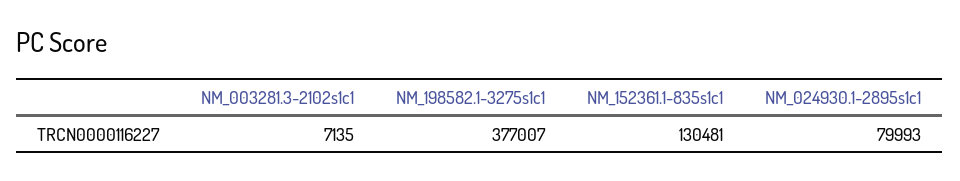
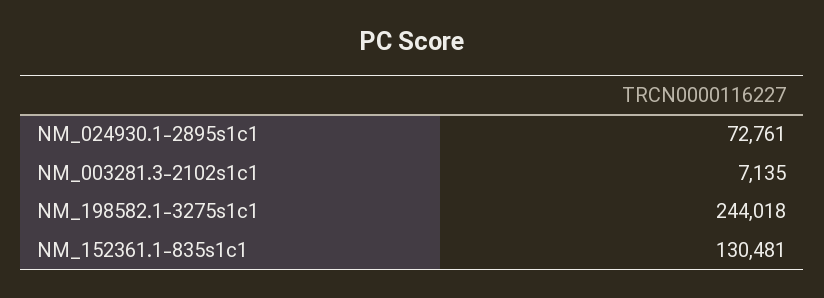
NM_198582.1-3275s1c1: 377007 -> 244018
NM_024930.1-2895s1c1: 79993 -> 72761

